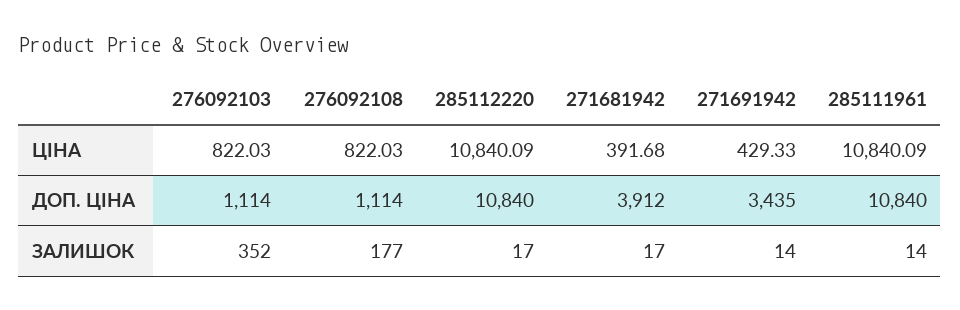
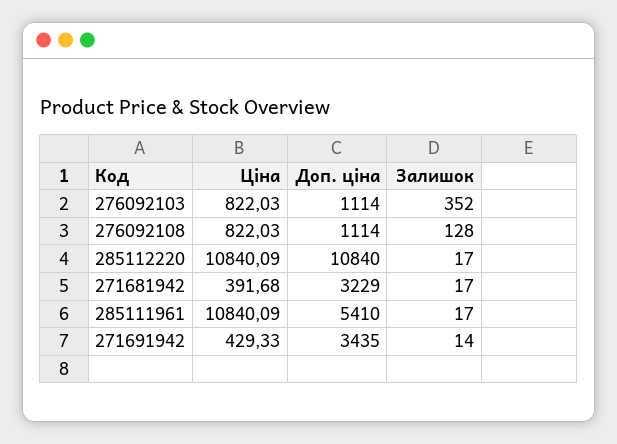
271681942, ДОП. ЦІНА: 3912 -> 3229
285111961, ДОП. ЦІНА: 10840 -> 5410
276092108, ЗАЛИШОК: 177 -> 128
285111961, ЗАЛИШОК: 14 -> 17

